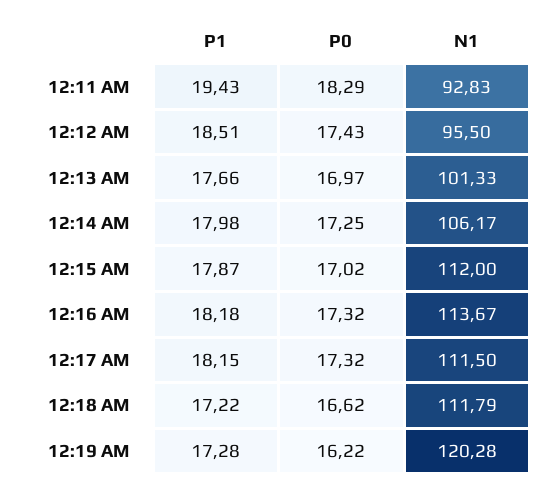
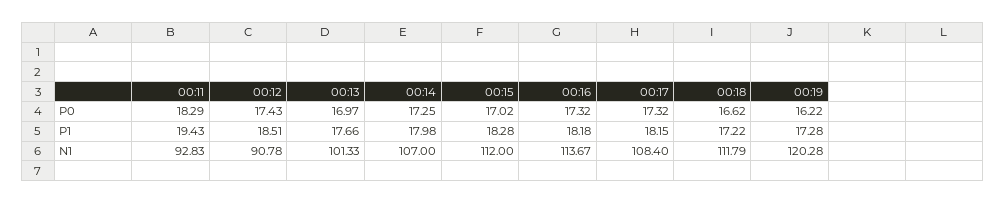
N1, 12:12 AM: 95.5 -> 90.78
N1, 12:14 AM: 106.17 -> 107
P1, 12:15 AM: 17.87 -> 18.28
N1, 12:17 AM: 111.5 -> 108.4

